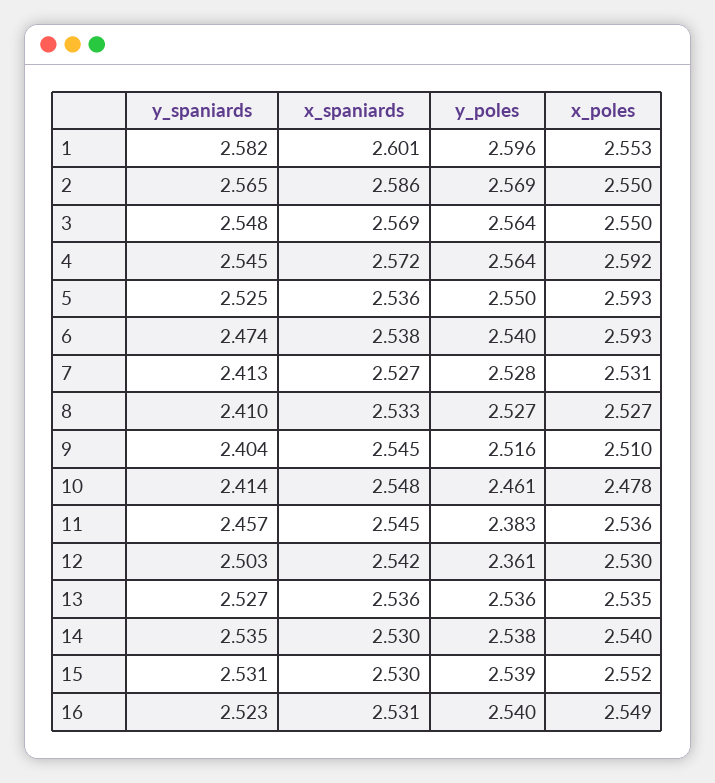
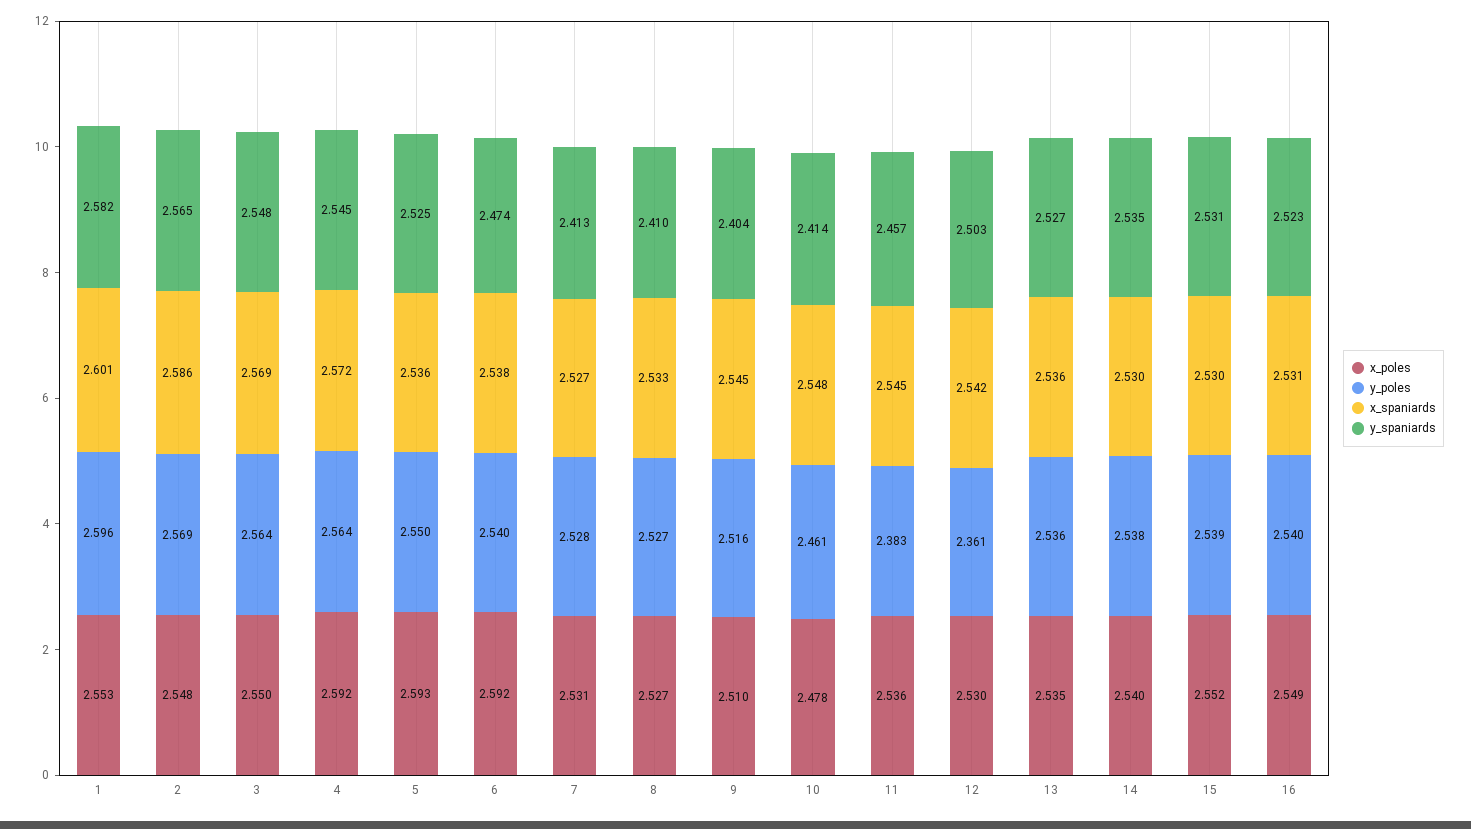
x_poles, 2: 2.55 -> 2.548
x_poles, 6: 2.593 -> 2.592

